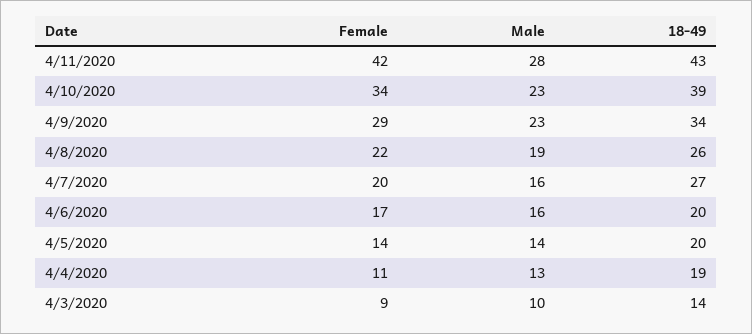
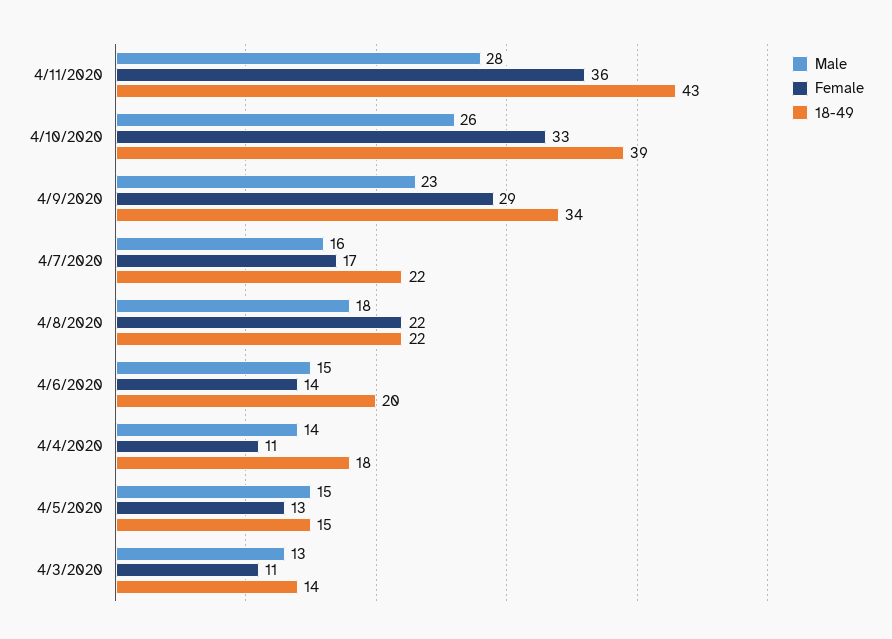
Female, 4/11/2020: 42 -> 36
Female, 4/10/2020: 34 -> 33
Male, 4/10/2020: 23 -> 26
Male, 4/8/2020: 19 -> 18
18-49, 4/8/2020: 26 -> 22
Female, 4/7/2020: 20 -> 17
18-49, 4/7/2020: 27 -> 22
Female, 4/6/2020: 17 -> 14
Male, 4/6/2020: 16 -> 15
Female, 4/5/2020: 14 -> 13
Male, 4/5/2020: 14 -> 15
18-49, 4/5/2020: 20 -> 15
Male, 4/4/2020: 13 -> 14
18-49, 4/4/2020: 19 -> 18
Female, 4/3/2020: 9 -> 11
Male, 4/3/2020: 10 -> 13

